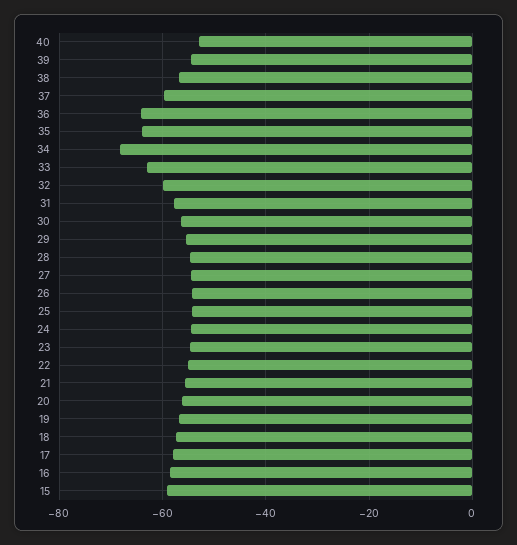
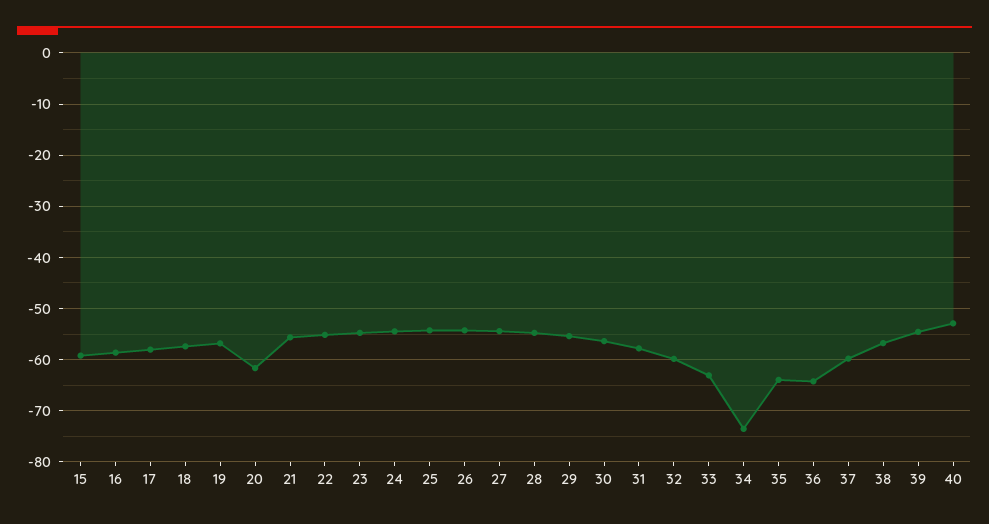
34: -68 -> -74
20: -56 -> -62

